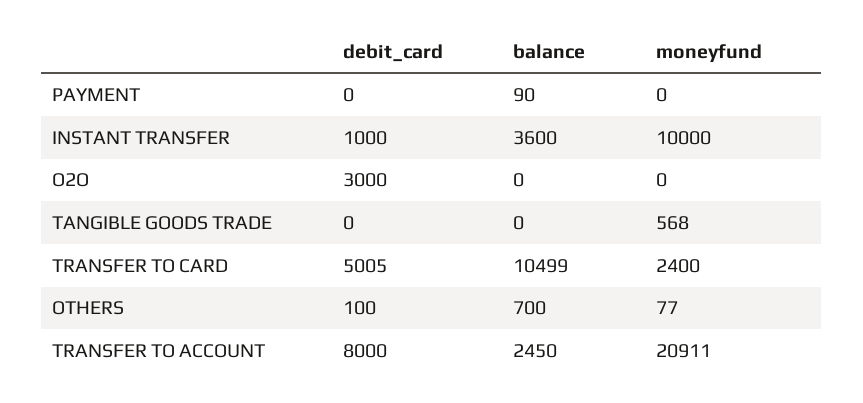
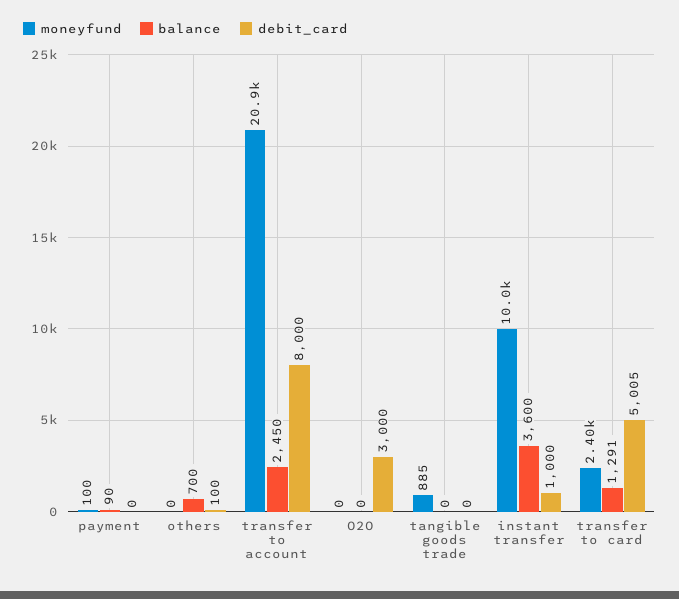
moneyfund, PAYMENT: 0 -> 100
moneyfund, TANGIBLE GOODS TRADE: 568 -> 885
balance, TRANSFER TO CARD: 10499 -> 1291
moneyfund, OTHERS: 77 -> 0

